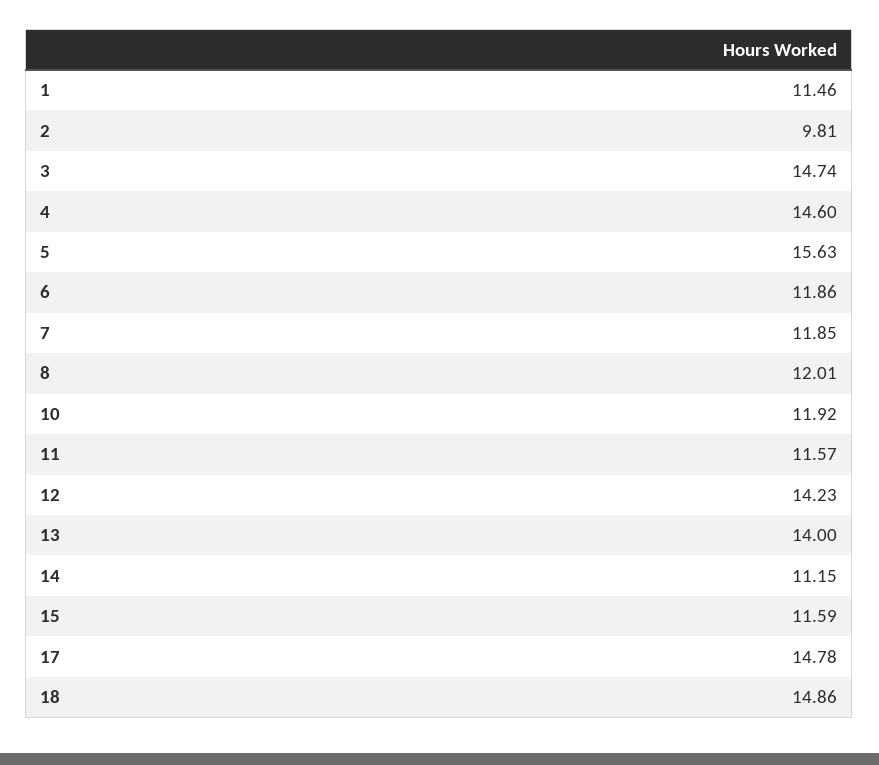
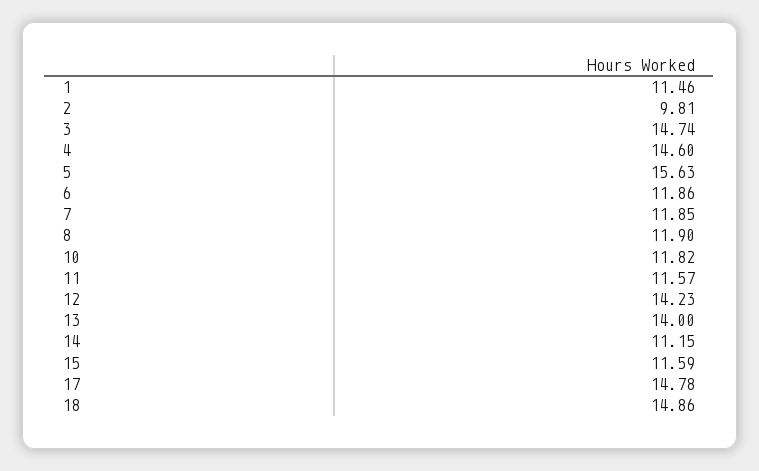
8: 12.01 -> 11.9
10: 11.92 -> 11.82

